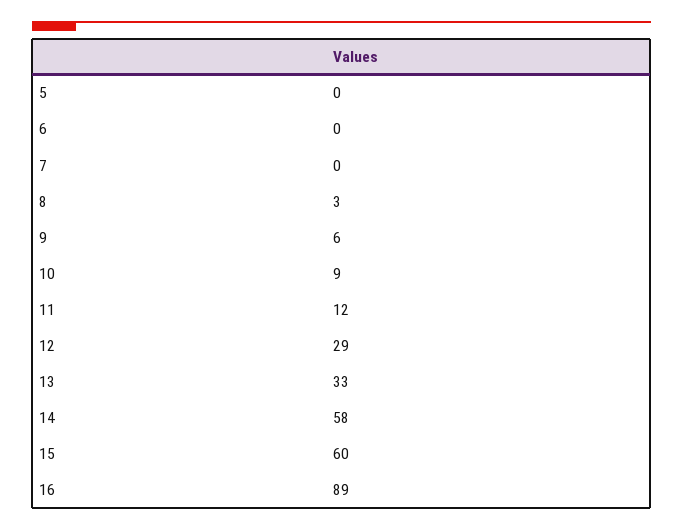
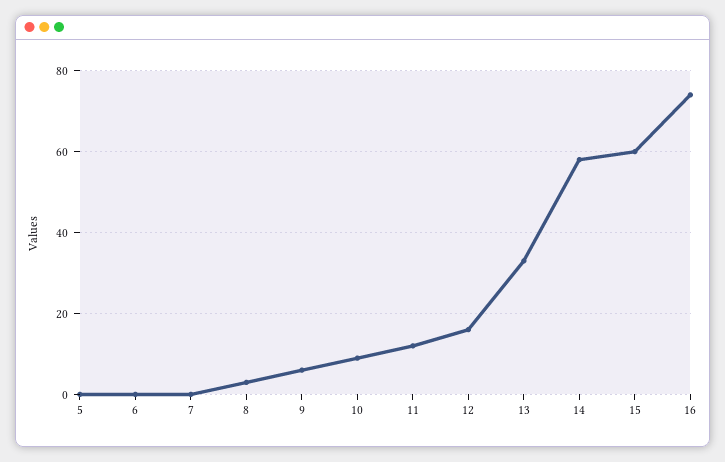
12: 29 -> 15
16: 89 -> 75

